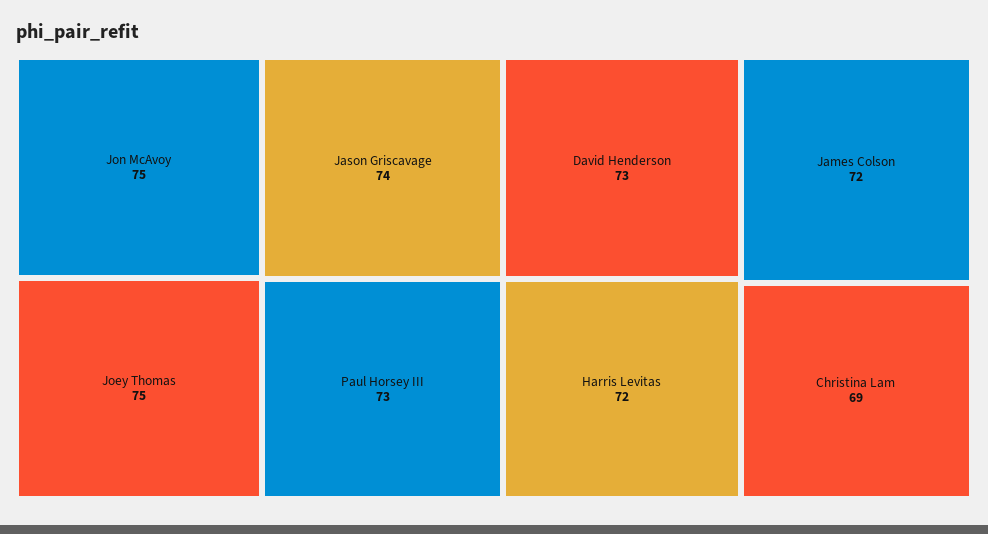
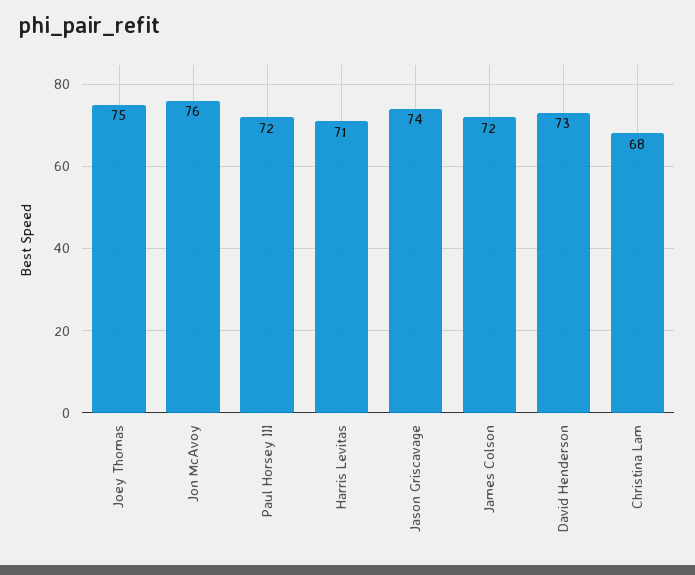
Jon McAvoy: 75 -> 76
Paul Horsey III: 73 -> 72
Harris Levitas: 72 -> 71
Christina Lam: 69 -> 68

